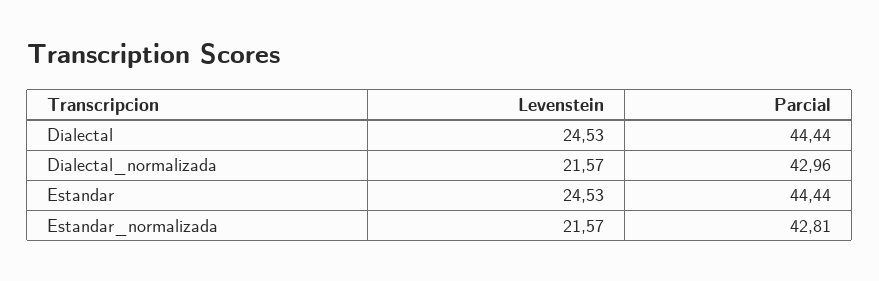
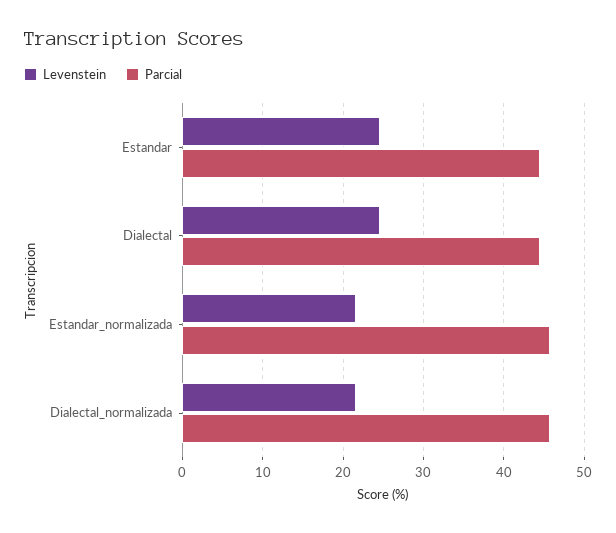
Parcial, Dialectal_normalizada: 42.96 -> 46
Parcial, Estandar_normalizada: 42.81 -> 46

